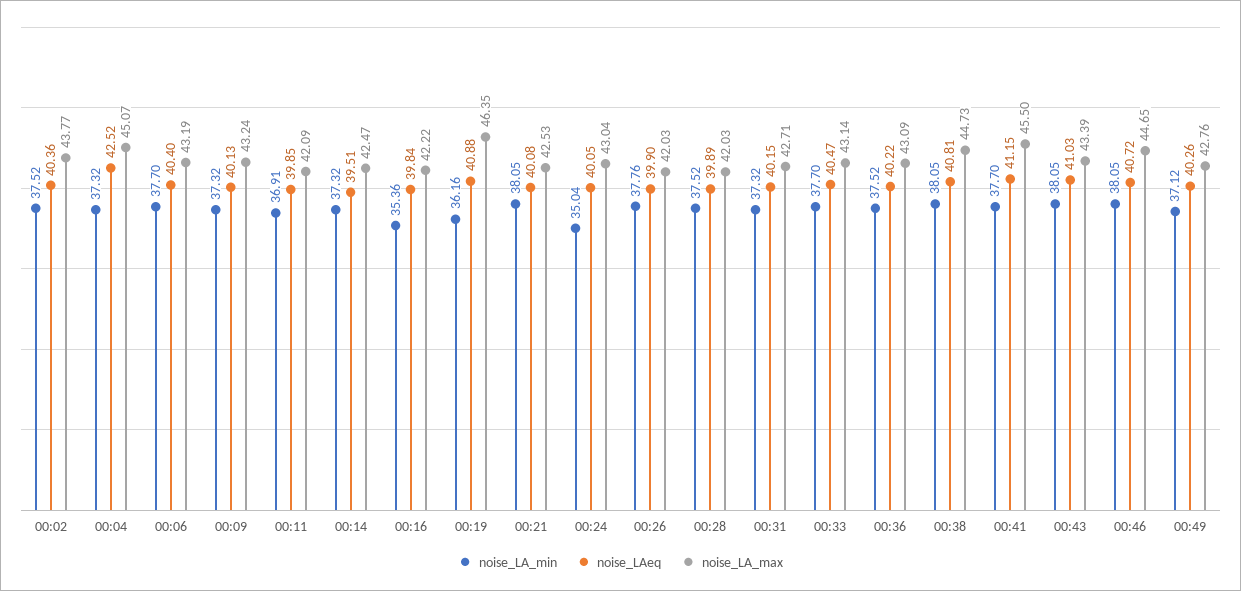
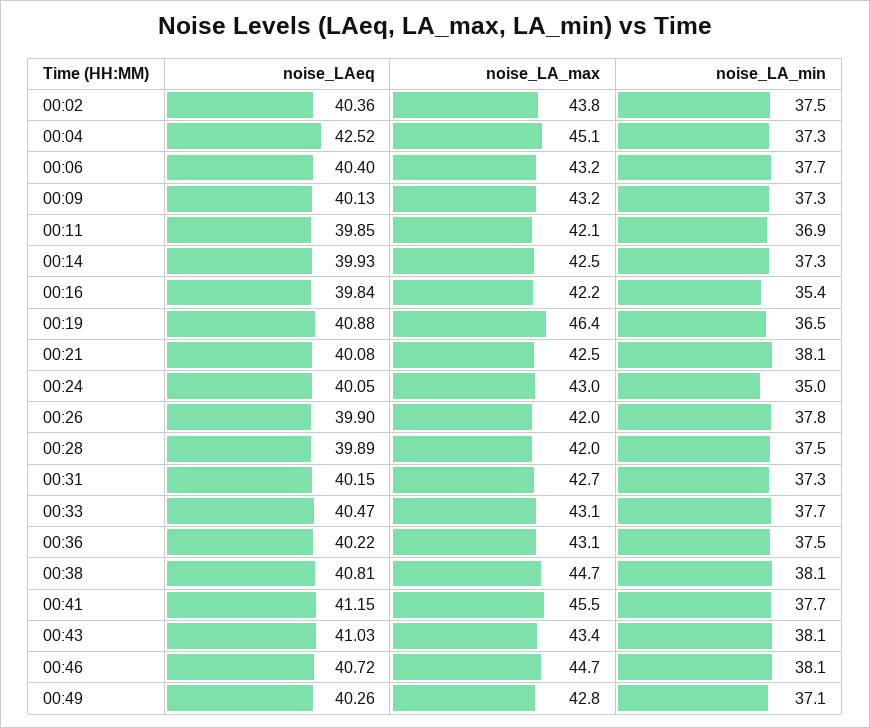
noise_LAeq, 00:14: 39.51 -> 39.93
noise_LA_min, 00:19: 36.16 -> 36.5

